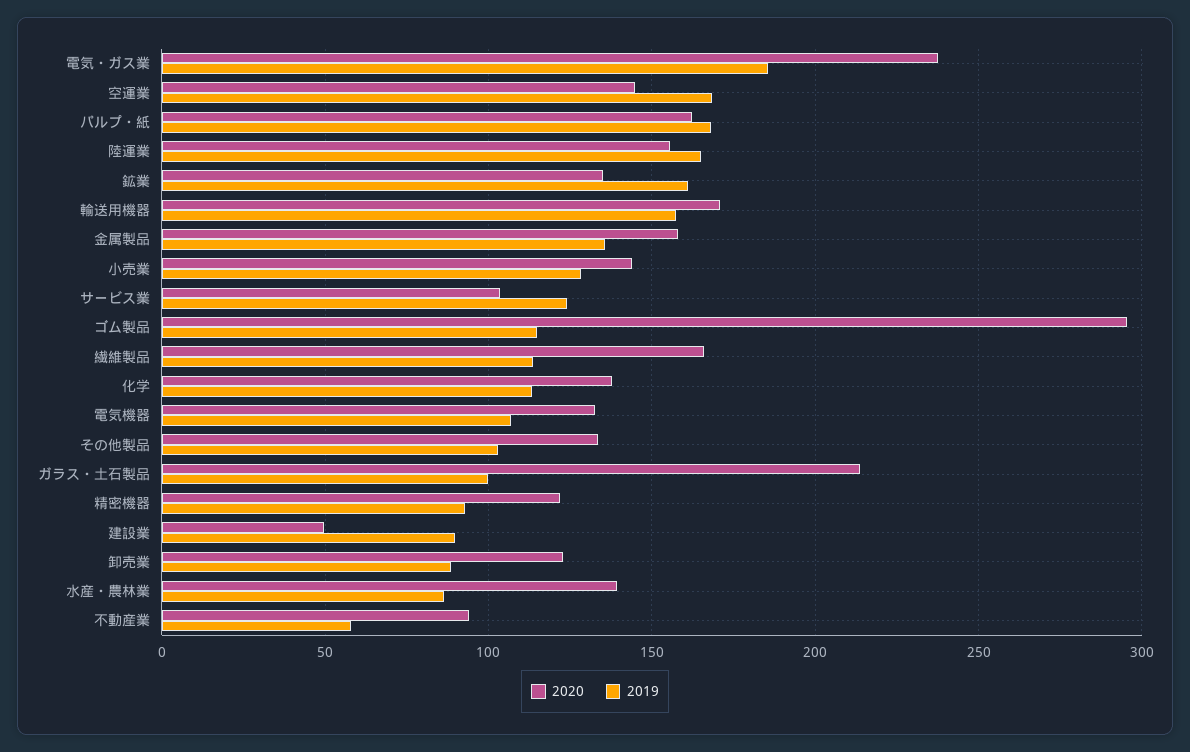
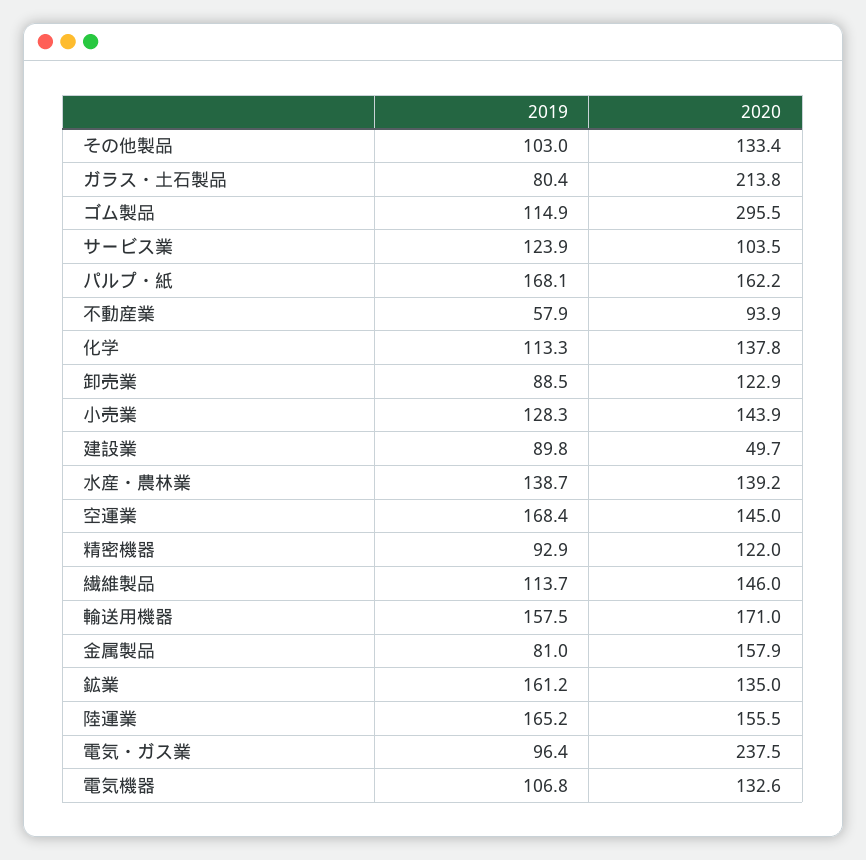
2019, 電気・ガス業: 185 -> 96.4
2019, 金属製品: 135 -> 81
2020, 繊維製品: 165 -> 146
2019, ガラス・土石製品: 100 -> 80.4
2019, 水産・農林業: 85 -> 138.7

